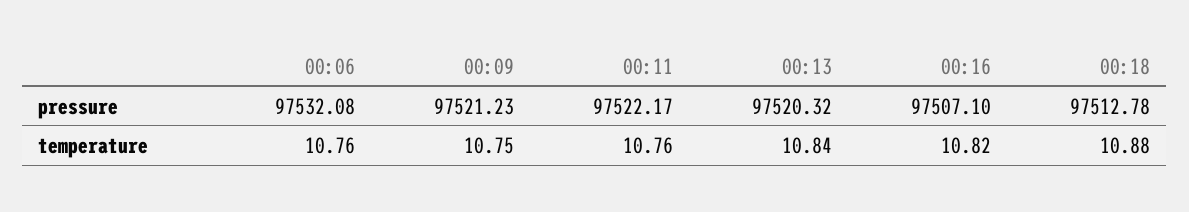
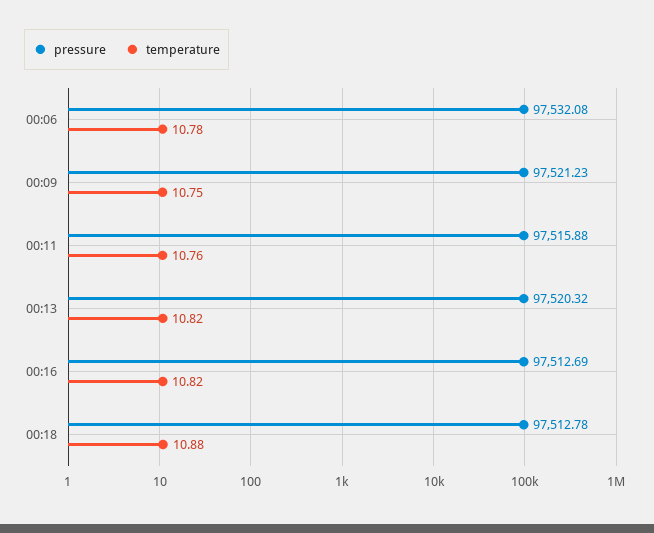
pressure, 00:11: 97522.17 -> 97515.88
pressure, 00:16: 97507.1 -> 97512.69
temperature, 00:06: 10.76 -> 10.78
temperature, 00:13: 10.84 -> 10.82

